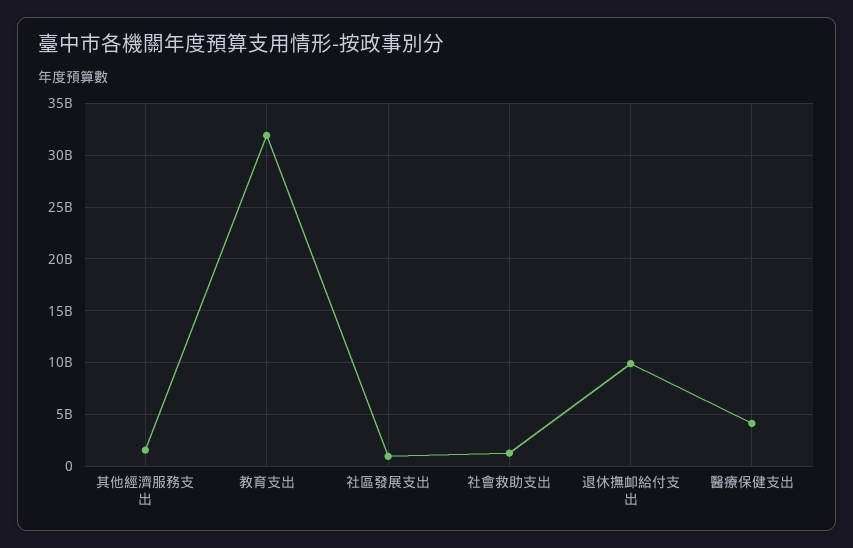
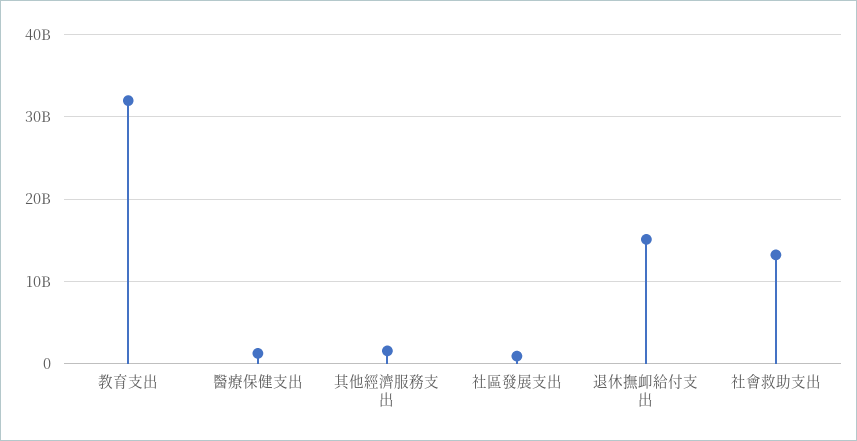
社會救助支出: 1000000000 -> 13000000000
退休撫卹給付支出: 10000000000 -> 15000000000
醫療保健支出: 4000000000 -> 1000000000

